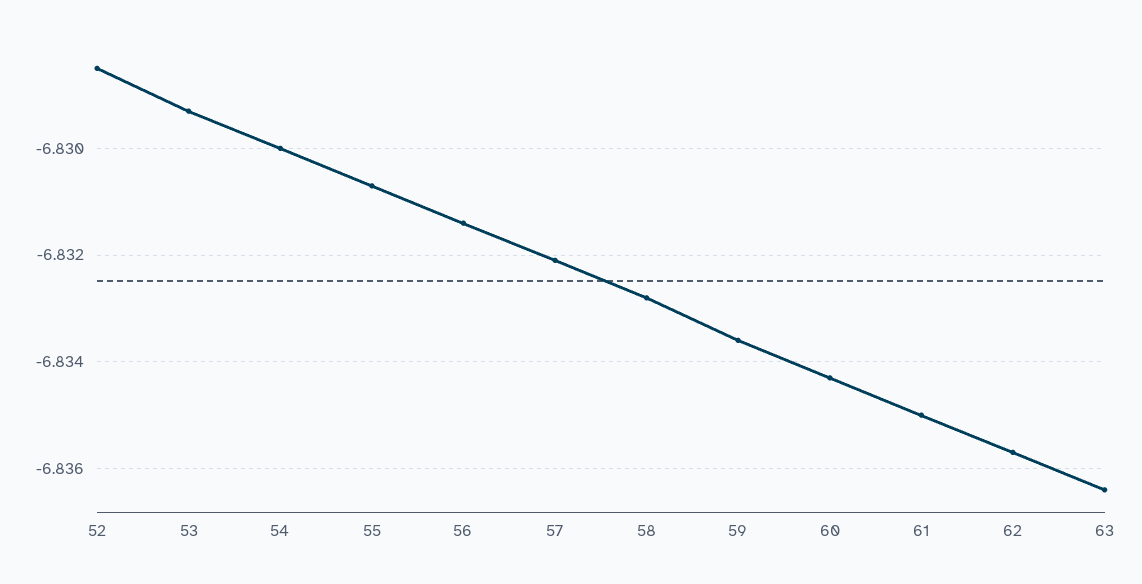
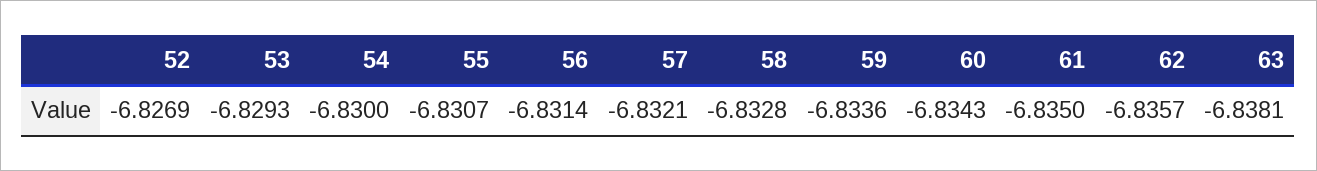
52: -6.8285 -> -6.8269
63: -6.8365 -> -6.8381

